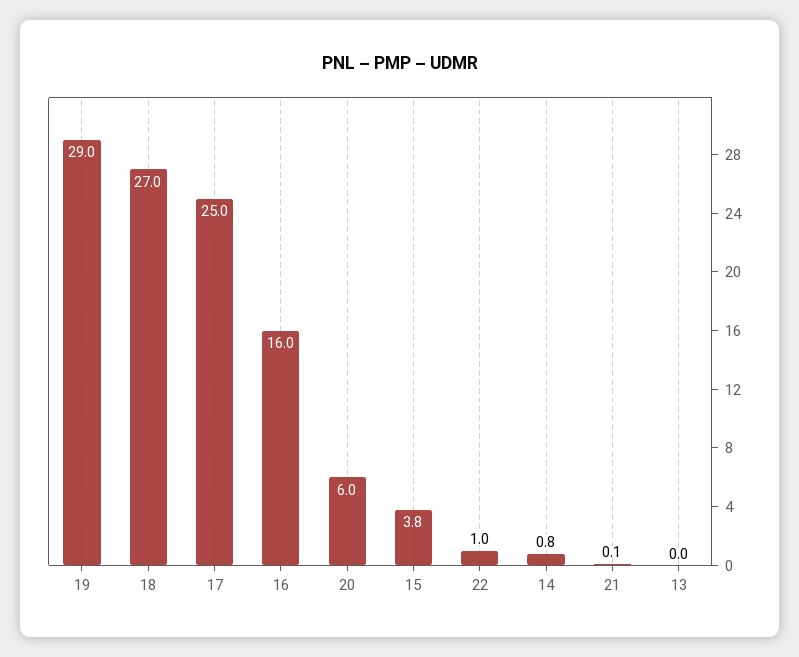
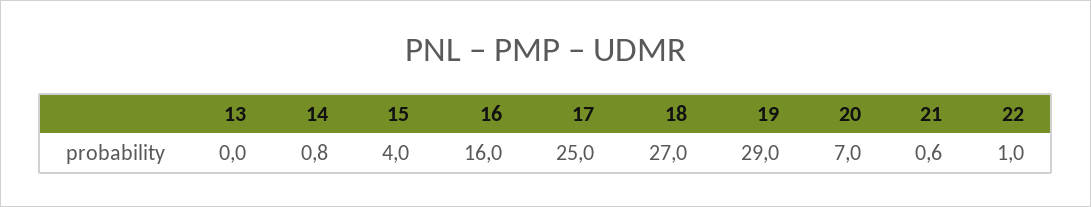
20: 6 -> 7
15: 3.8 -> 4
21: 0.1 -> 0.6

